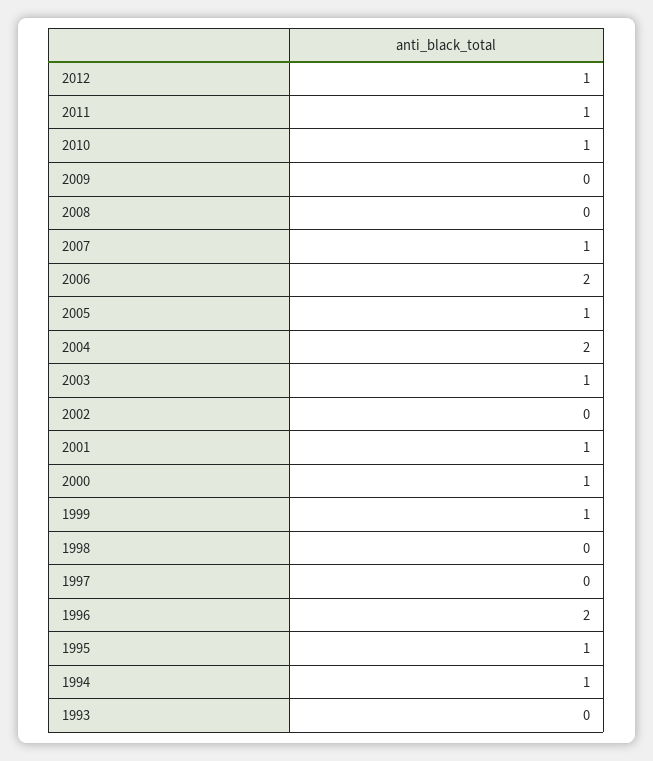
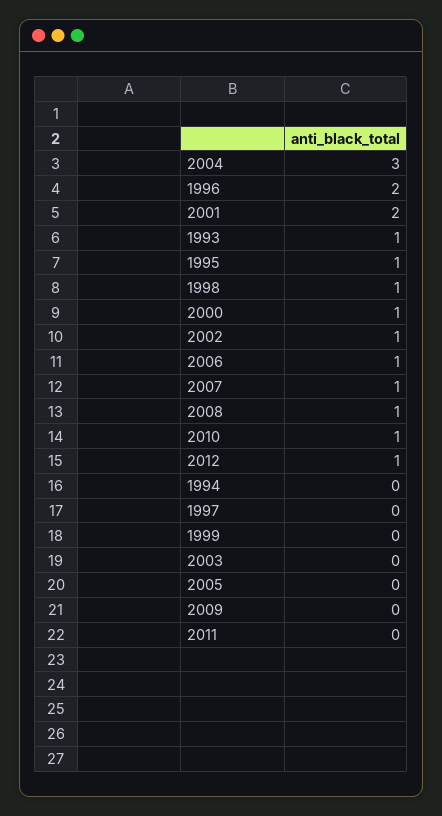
2011: 1 -> 0
2008: 0 -> 1
2006: 2 -> 1
2005: 1 -> 0
2004: 2 -> 3
2003: 1 -> 0
2002: 0 -> 1
2001: 1 -> 2
1999: 1 -> 0
1998: 0 -> 1
1994: 1 -> 0
1993: 0 -> 1

